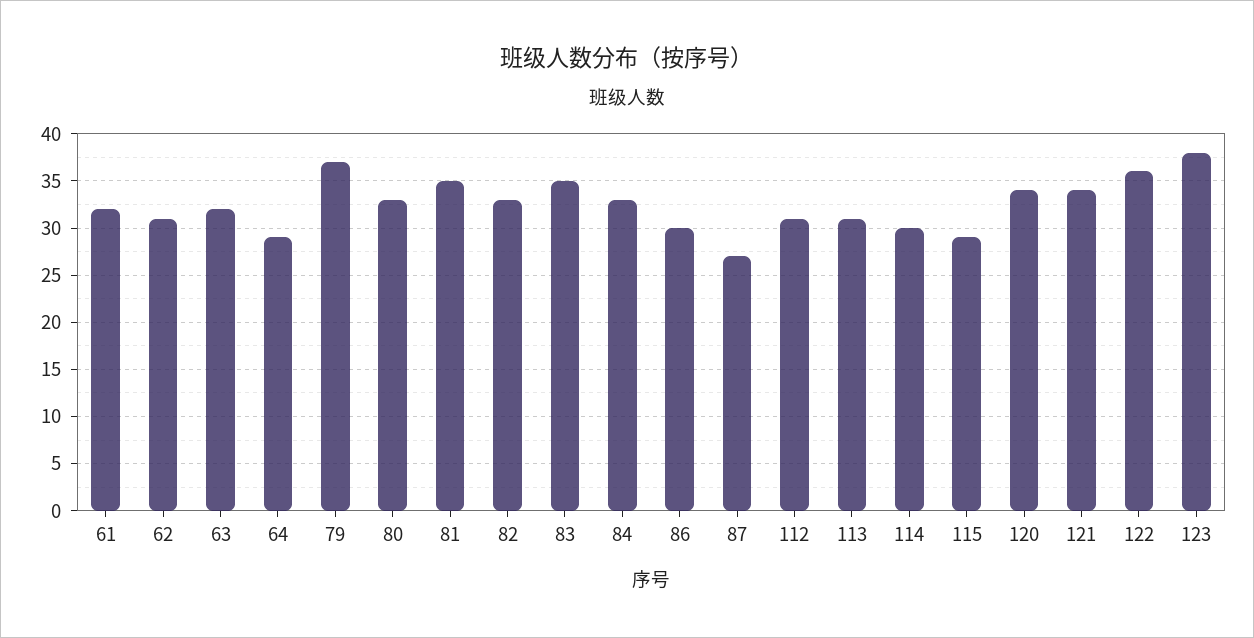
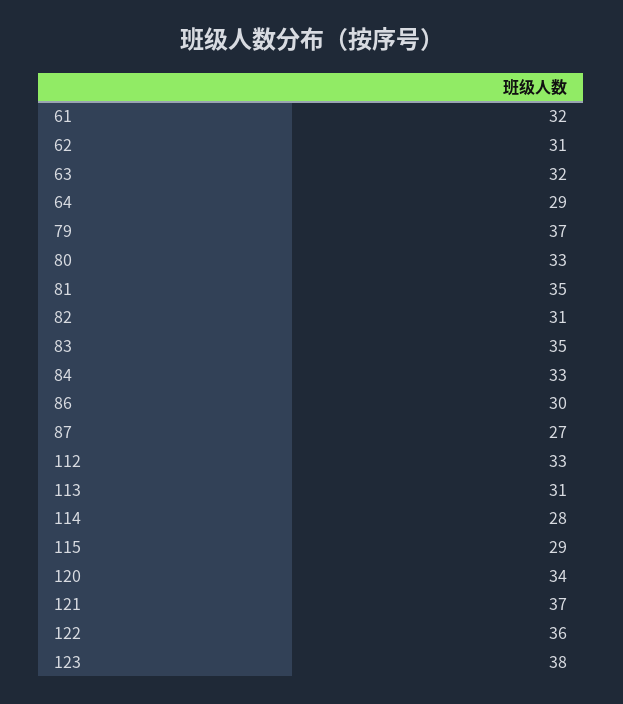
82: 33 -> 31
112: 31 -> 33
114: 30 -> 28
121: 34 -> 37

